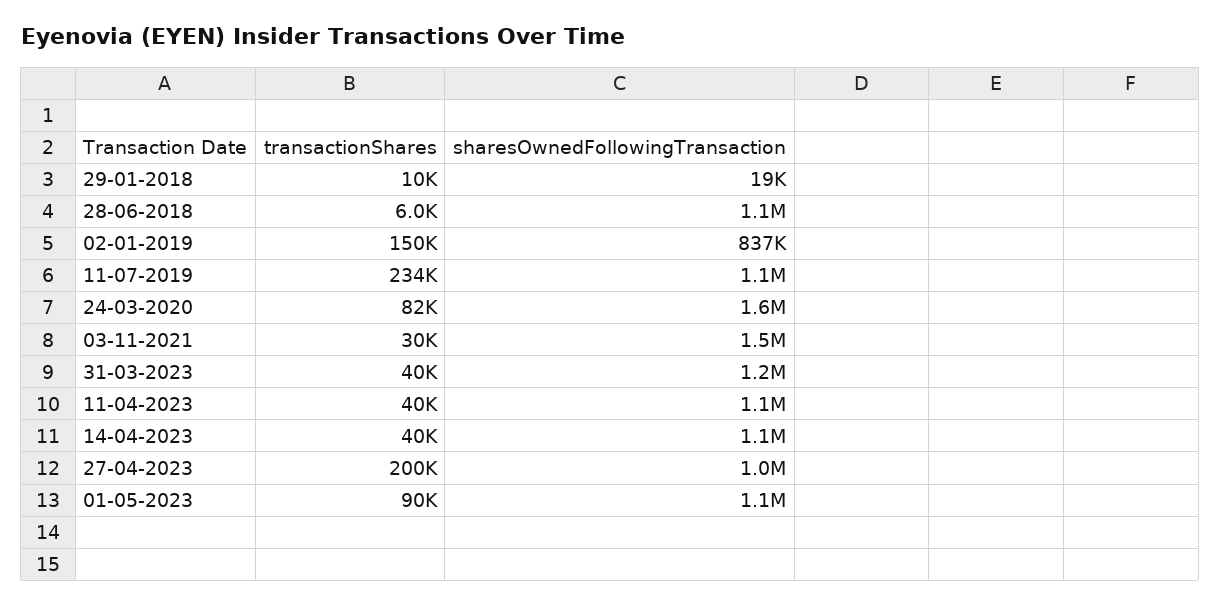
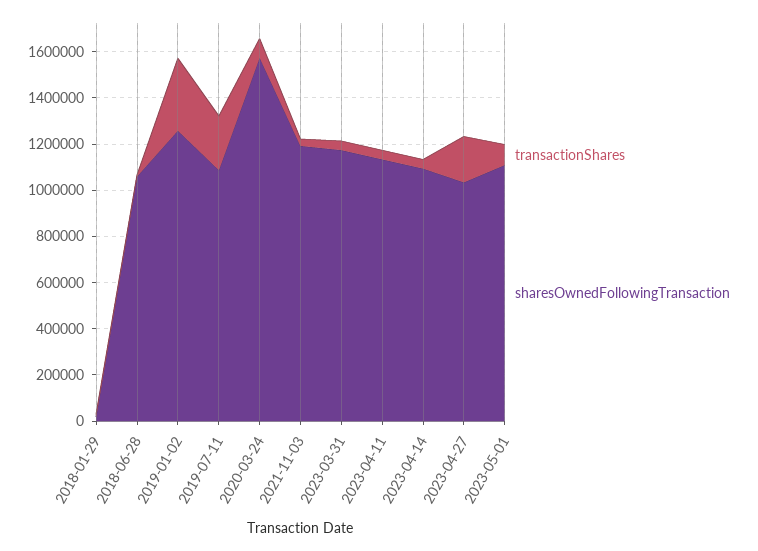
transactionShares, 02-01-2019: 150000 -> 300000
sharesOwnedFollowingTransaction, 02-01-2019: 837000 -> 1250000
sharesOwnedFollowingTransaction, 03-11-2021: 1500000 -> 1200000

